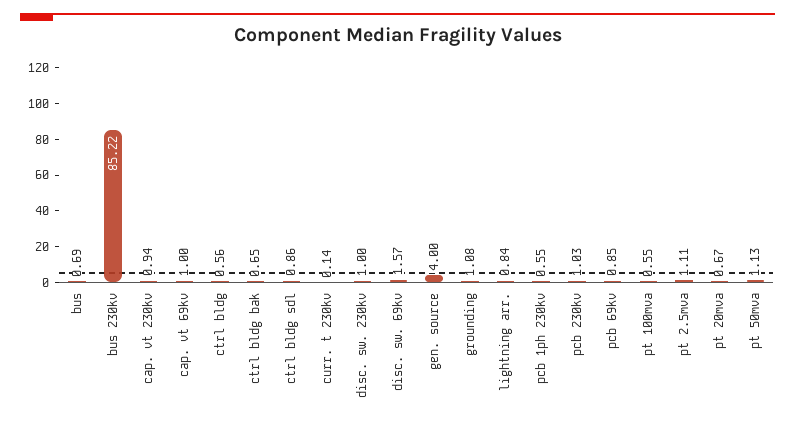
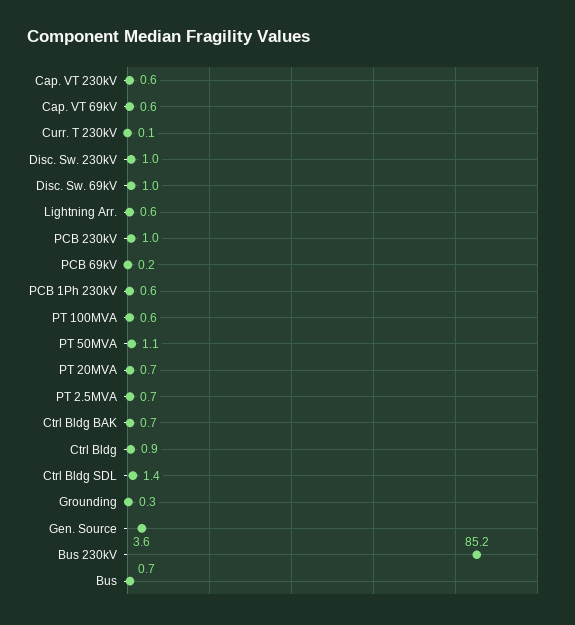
cap. vt 230kv: 0.94 -> 0.6
cap. vt 69kv: 1 -> 0.6
ctrl bldg: 0.56 -> 0.9
ctrl bldg sdl: 0.86 -> 1.4
disc. sw. 69kv: 1.57 -> 1
gen. source: 4 -> 3.6
grounding: 1.08 -> 0.3
lightning arr.: 0.84 -> 0.6
pcb 69kv: 0.85 -> 0.2
pt 2.5mva: 1.11 -> 0.7

